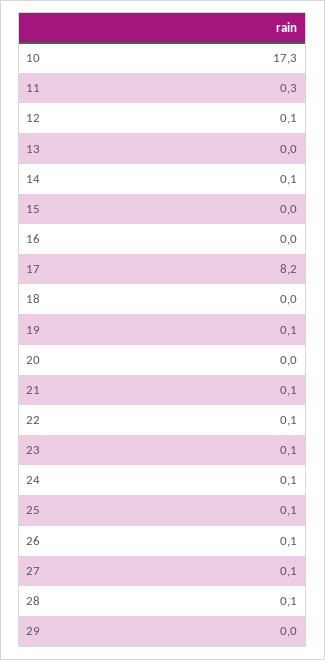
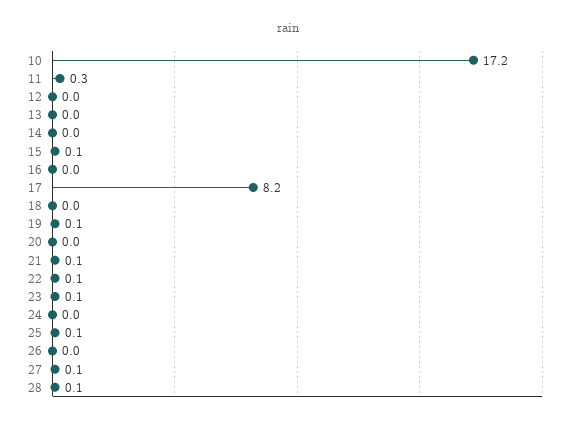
10: 17.3 -> 17.2
12: 0.1 -> 0
14: 0.1 -> 0
15: 0 -> 0.1
24: 0.1 -> 0
26: 0.1 -> 0
29: 0 -> none

